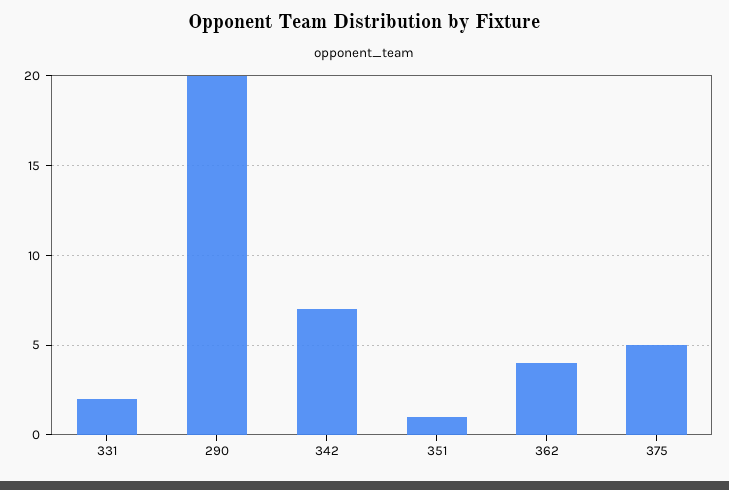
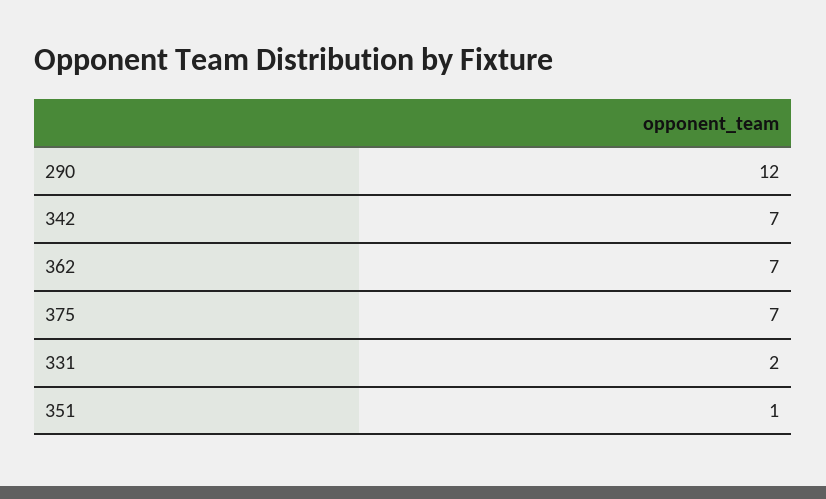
290: 20 -> 12
362: 4 -> 7
375: 5 -> 7

